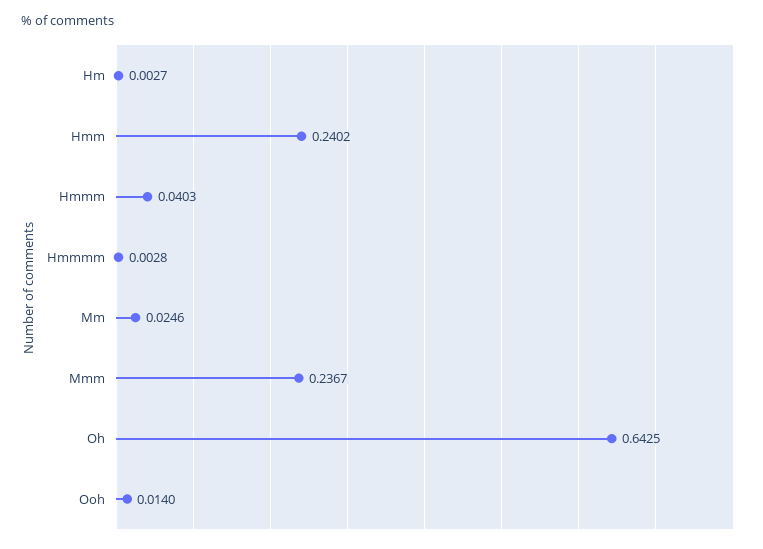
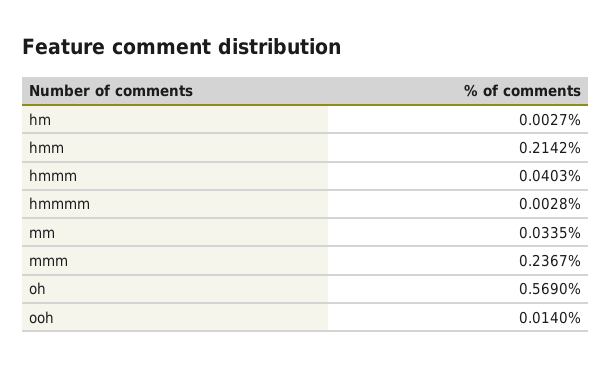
Hmm: 0.2402 -> 0.2142
Mm: 0.0246 -> 0.0335
Oh: 0.6425 -> 0.569

